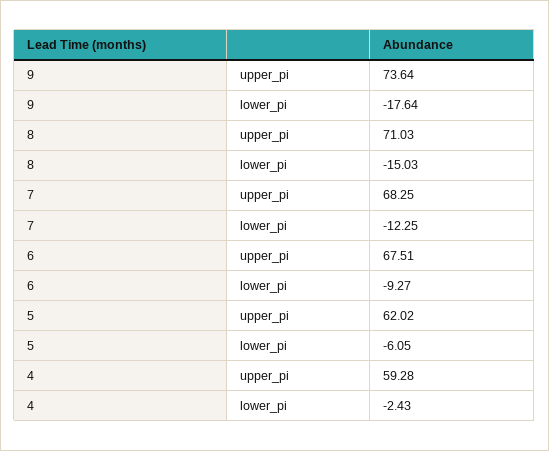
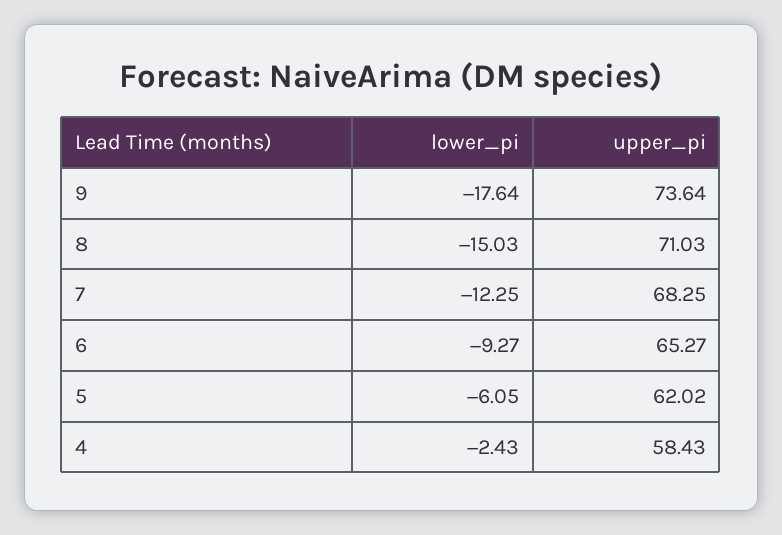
6, upper_pi: 67.51 -> 65.27
4, upper_pi: 59.28 -> 58.43

